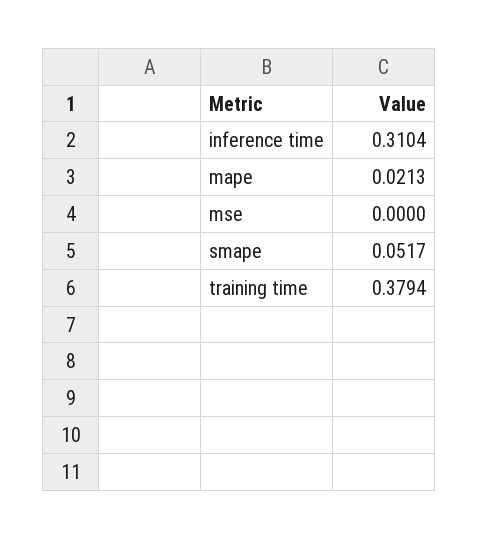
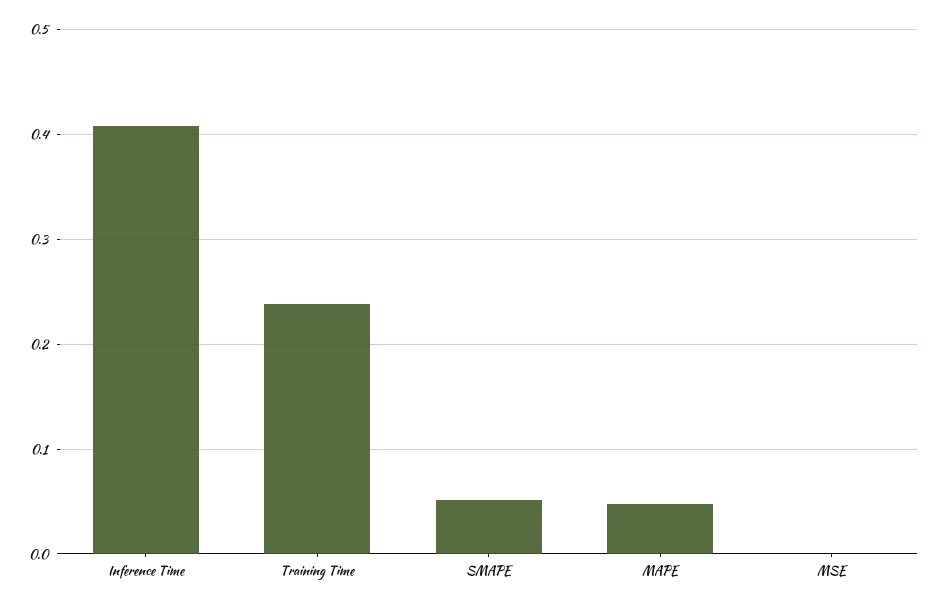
inference time: 0.3104 -> 0.41
mape: 0.0213 -> 0.05
training time: 0.3794 -> 0.24

